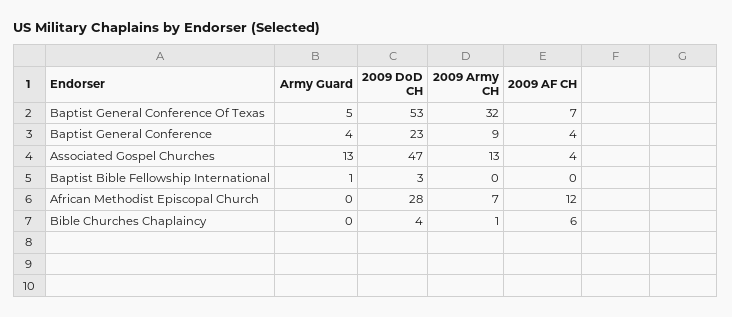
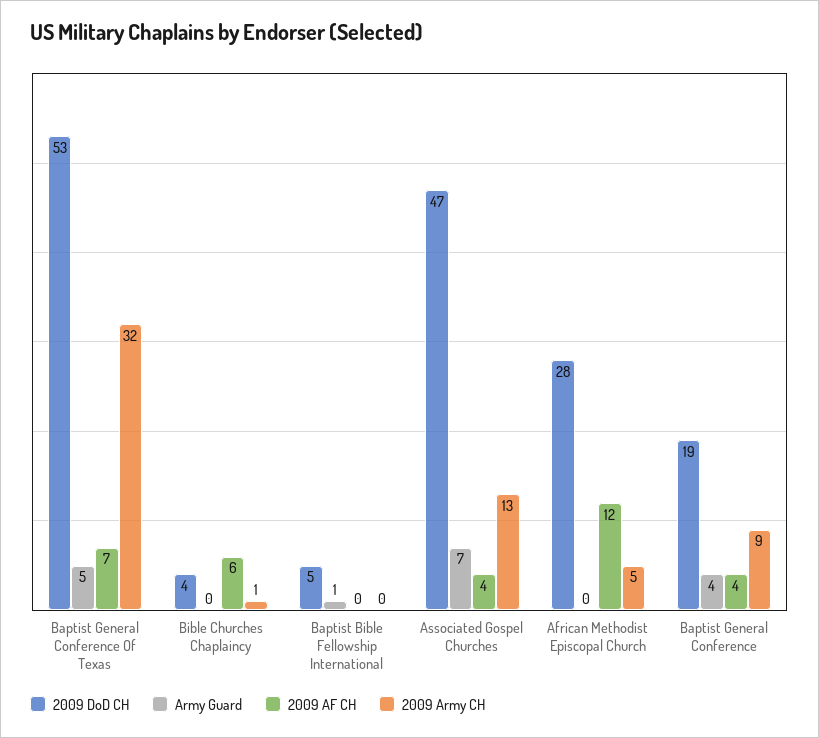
2009 DoD CH, Baptist General Conference: 23 -> 19
Army Guard, Associated Gospel Churches: 13 -> 7
2009 DoD CH, Baptist Bible Fellowship International: 3 -> 5
2009 Army CH, African Methodist Episcopal Church: 7 -> 5

